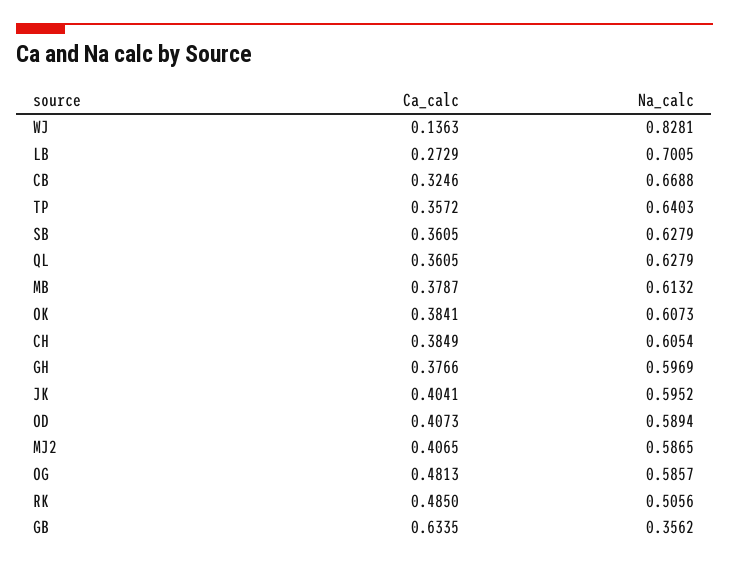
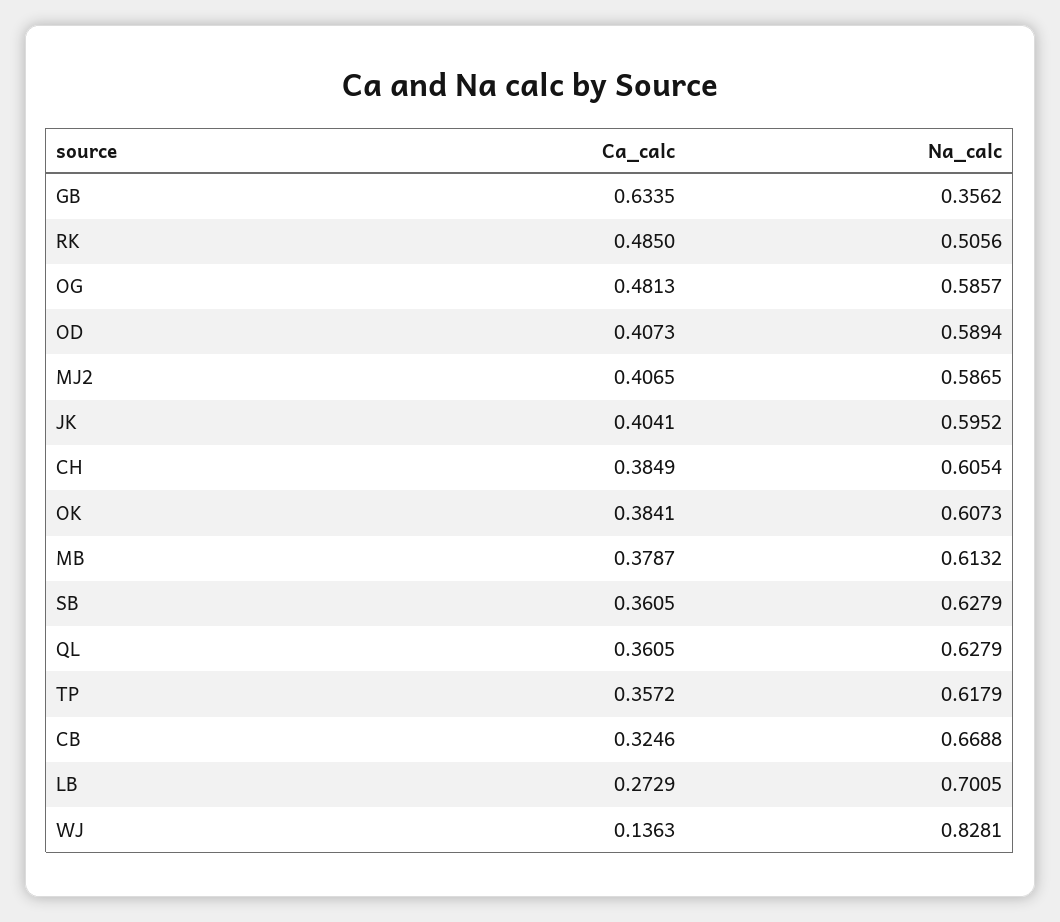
Na_calc, TP: 0.6403 -> 0.6179
Ca_calc, GH: 0.3766 -> none
Na_calc, GH: 0.5969 -> none

